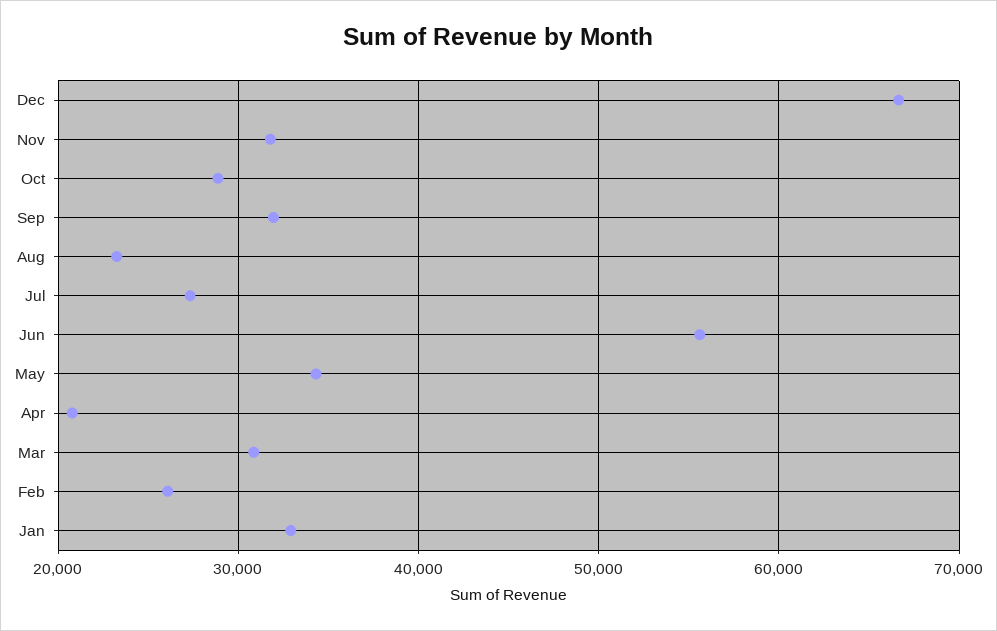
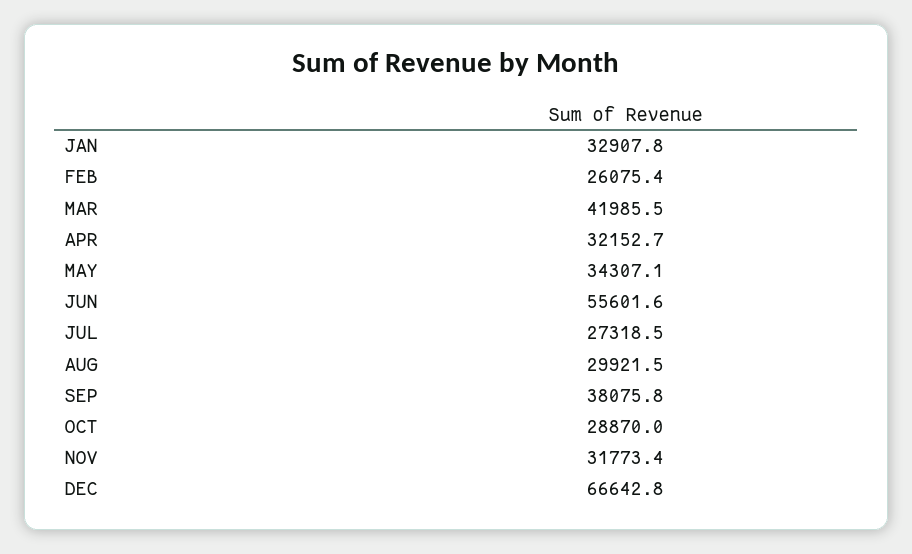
Sep: 32000 -> 38075.8
Aug: 23000 -> 29921.5
Apr: 21000 -> 32152.7
Mar: 31000 -> 41985.5

